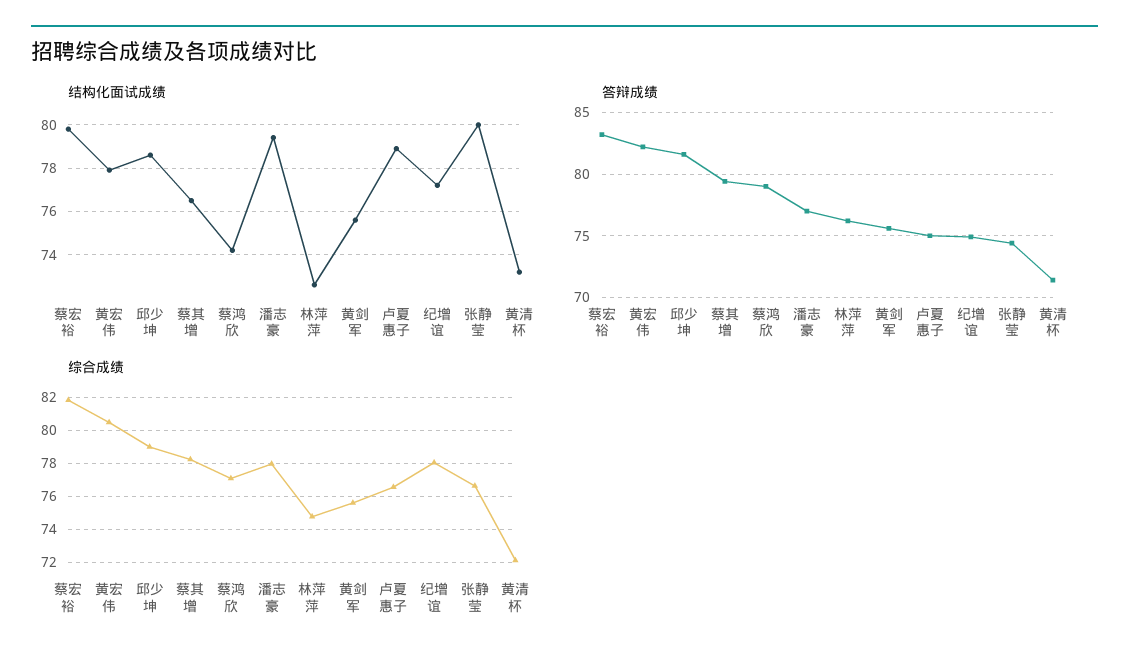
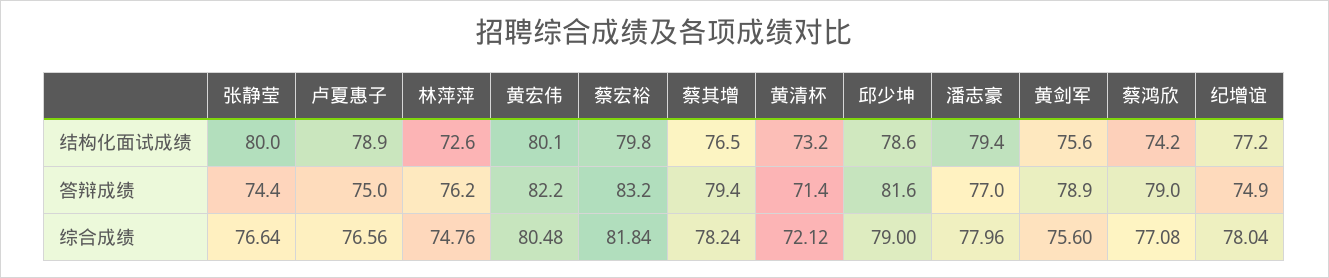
结构化面试成绩, 黄宏伟: 78 -> 80.1
答辩成绩, 黄剑军: 75.5 -> 78.9

